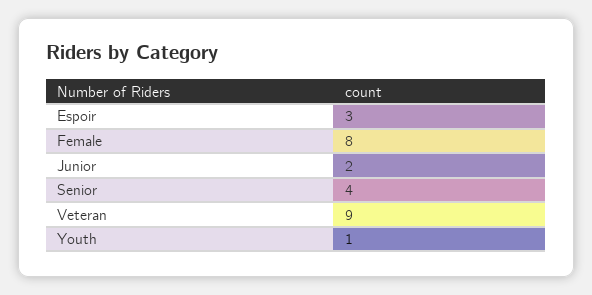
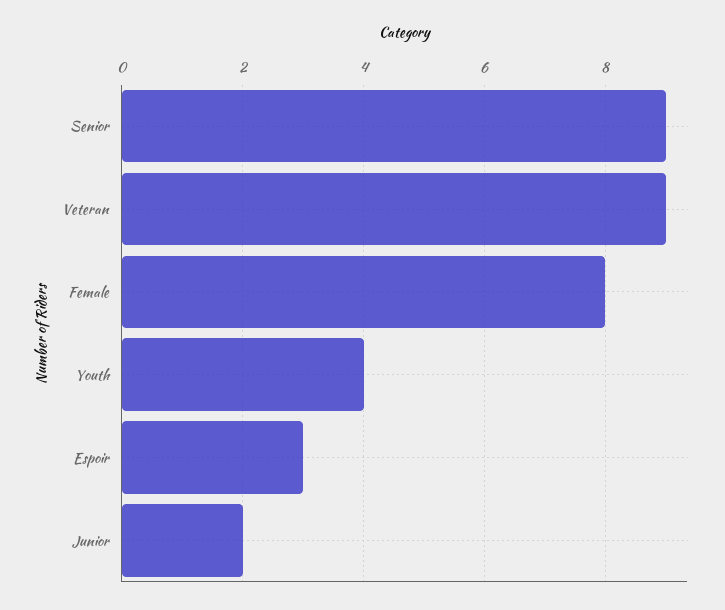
Senior: 4 -> 9
Youth: 1 -> 4

